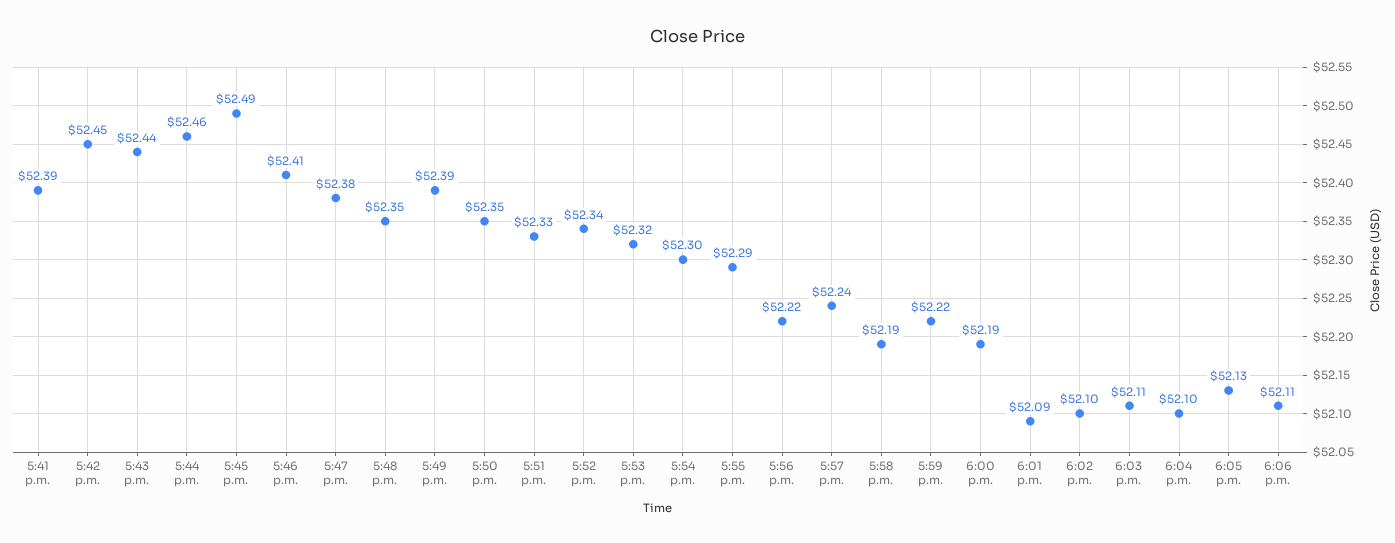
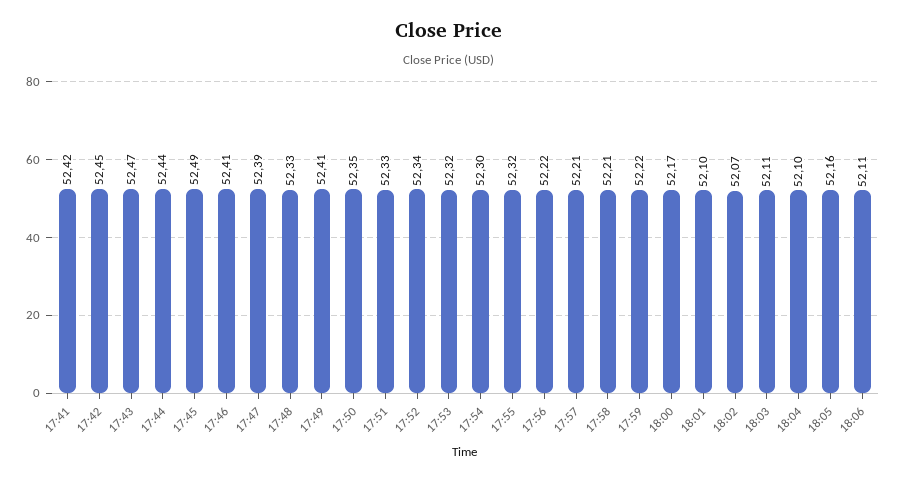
5:41 p.m.: 52.39 -> 52.42
5:43 p.m.: 52.44 -> 52.47
5:44 p.m.: 52.46 -> 52.44
5:47 p.m.: 52.38 -> 52.39
5:48 p.m.: 52.35 -> 52.33
5:49 p.m.: 52.39 -> 52.41
5:55 p.m.: 52.29 -> 52.32
5:57 p.m.: 52.24 -> 52.21
5:58 p.m.: 52.19 -> 52.21
6:00 p.m.: 52.19 -> 52.17
6:01 p.m.: 52.09 -> 52.1
6:02 p.m.: 52.1 -> 52.07
6:05 p.m.: 52.13 -> 52.16

